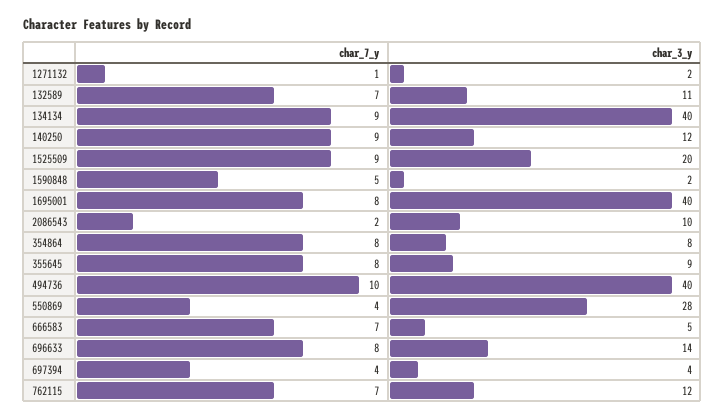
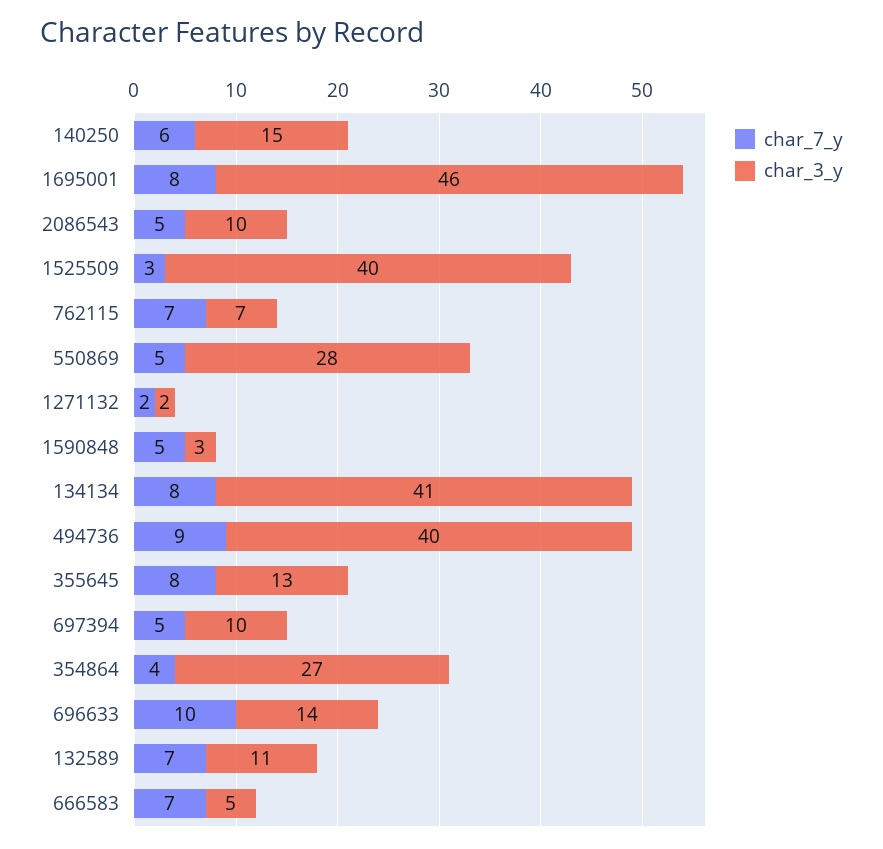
char_7_y, 1271132: 1 -> 2
char_7_y, 134134: 9 -> 8
char_3_y, 134134: 40 -> 41
char_7_y, 140250: 9 -> 6
char_3_y, 140250: 12 -> 15
char_7_y, 1525509: 9 -> 3
char_3_y, 1525509: 20 -> 40
char_3_y, 1590848: 2 -> 3
char_3_y, 1695001: 40 -> 46
char_7_y, 2086543: 2 -> 5
char_7_y, 354864: 8 -> 4
char_3_y, 354864: 8 -> 27
char_3_y, 355645: 9 -> 13
char_7_y, 494736: 10 -> 9
char_7_y, 550869: 4 -> 5
char_7_y, 696633: 8 -> 10
char_7_y, 697394: 4 -> 5
char_3_y, 697394: 4 -> 10
char_3_y, 762115: 12 -> 7

